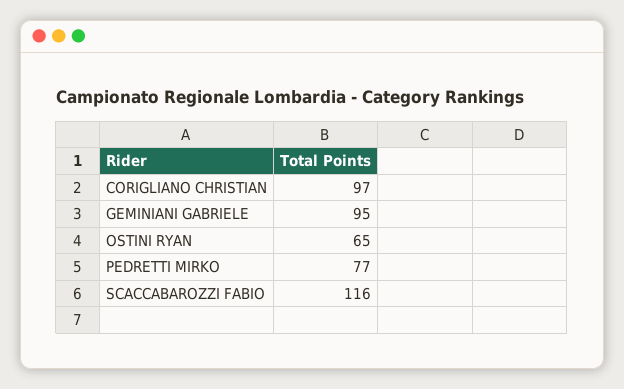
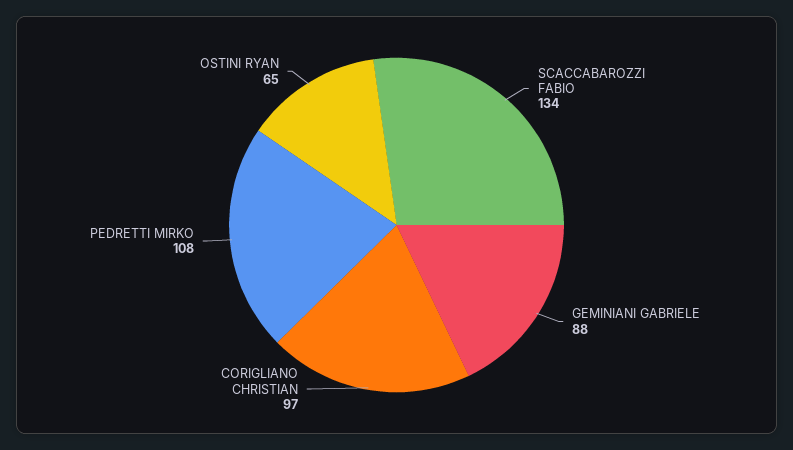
GEMINIANI GABRIELE: 95 -> 88
PEDRETTI MIRKO: 77 -> 108
SCACCABAROZZI FABIO: 116 -> 134

